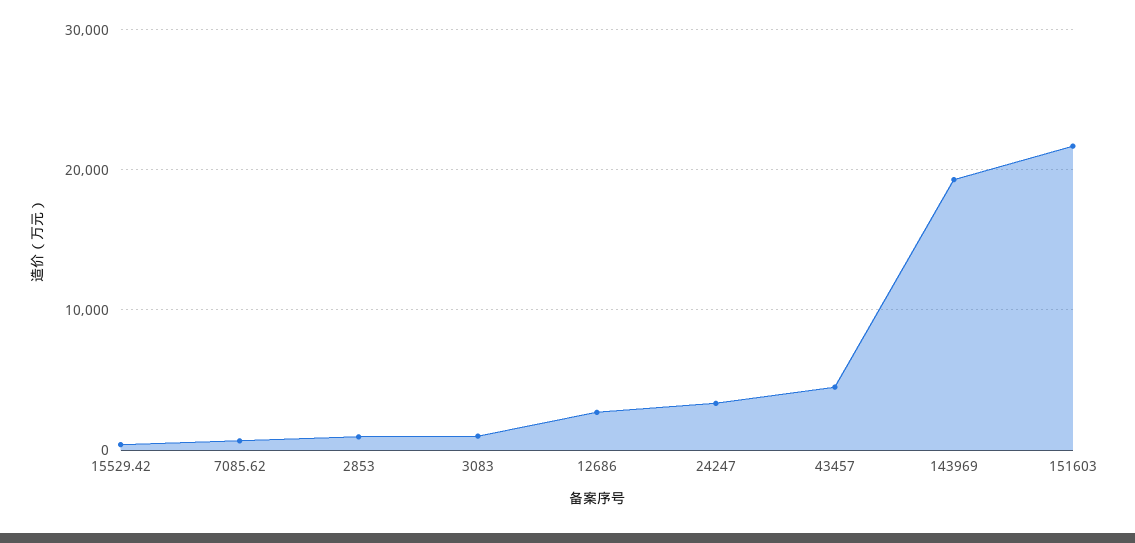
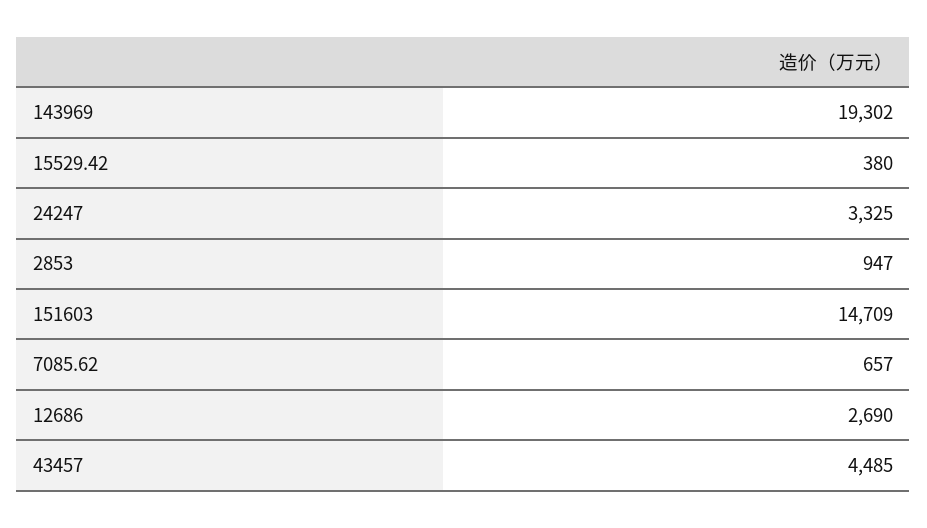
3083: 1000 -> none
151603: 22000 -> 14709

